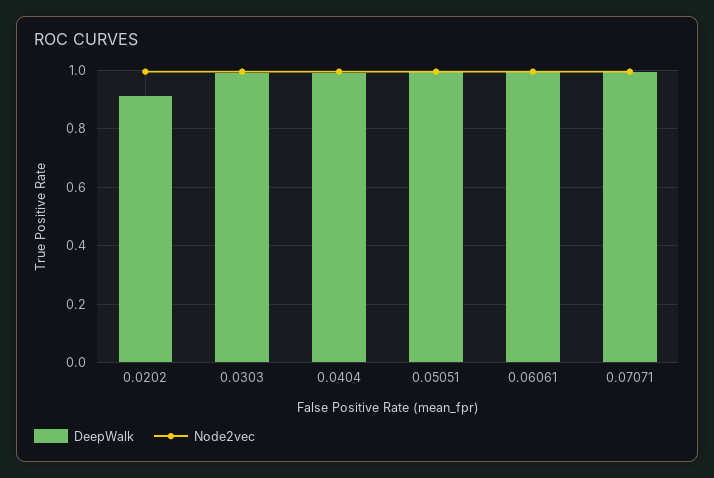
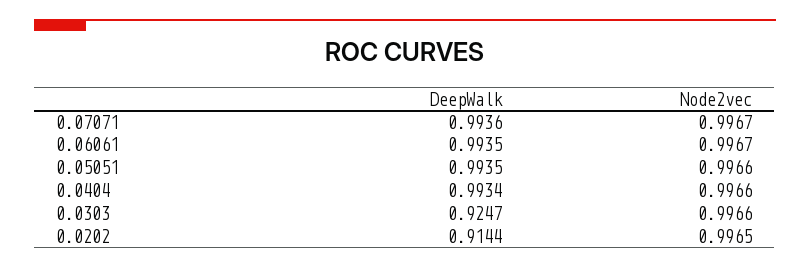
DeepWalk, 0.0303: 1 -> 0.9247

